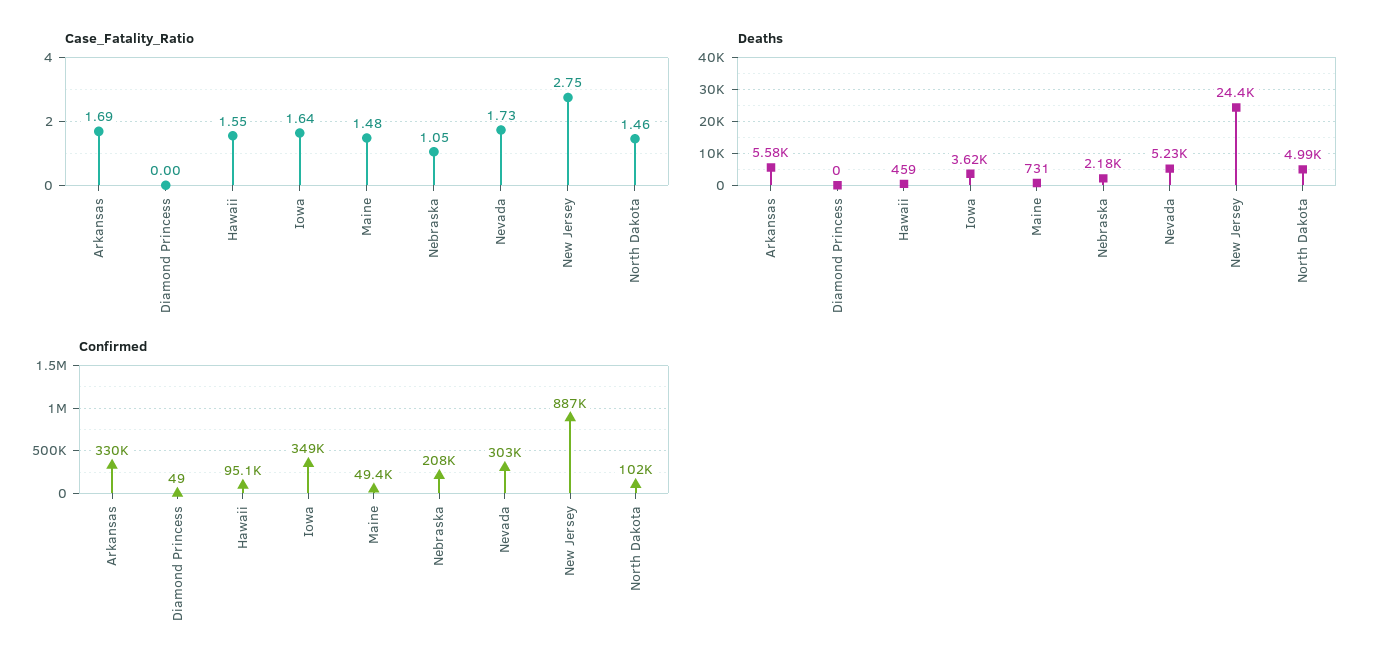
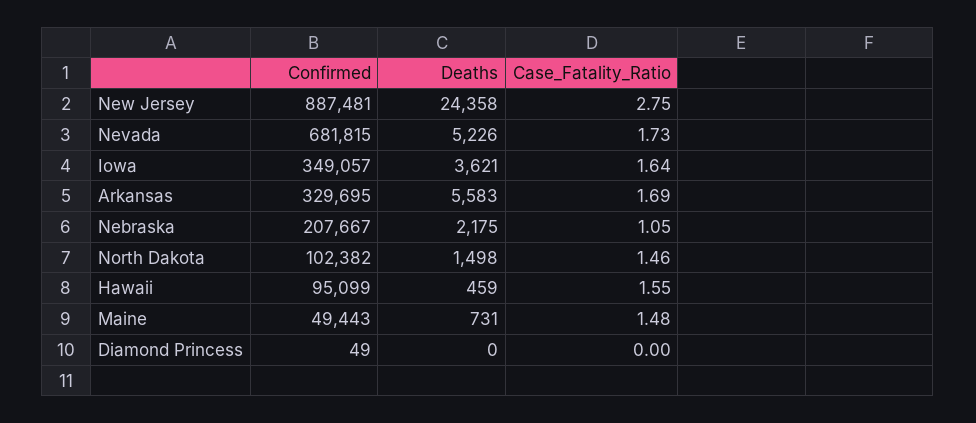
Deaths, North Dakota: 4990 -> 1498
Confirmed, Nevada: 303000 -> 681815

